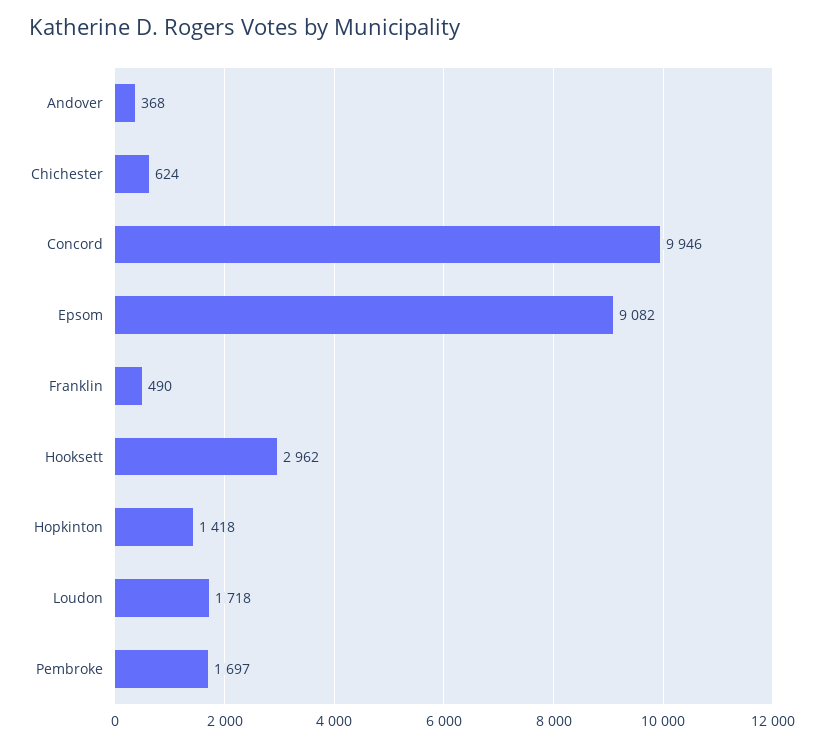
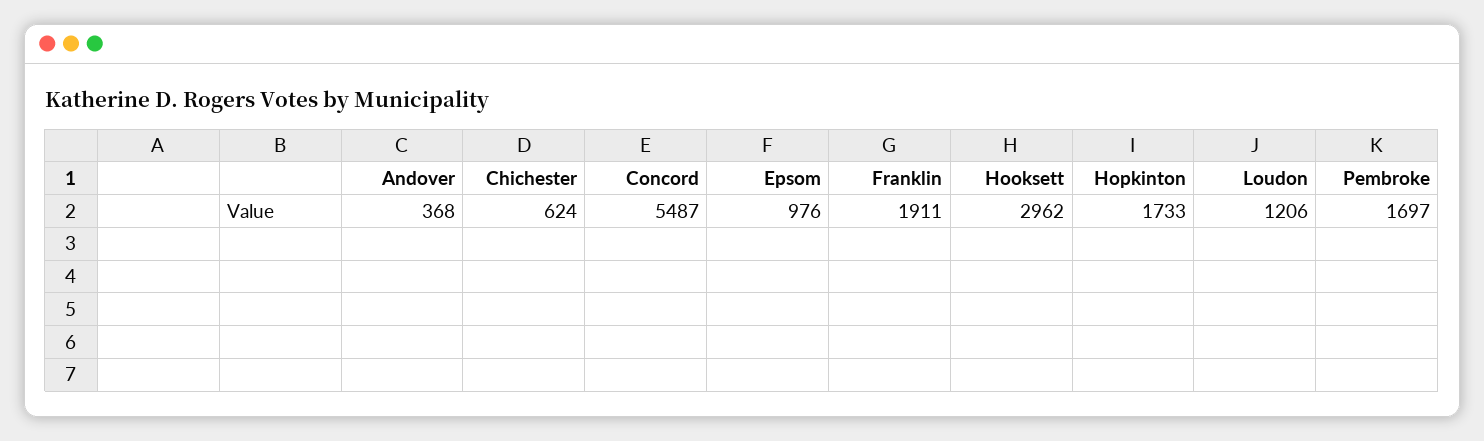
Concord: 9946 -> 5487
Epsom: 9082 -> 976
Franklin: 490 -> 1911
Hopkinton: 1418 -> 1733
Loudon: 1718 -> 1206

